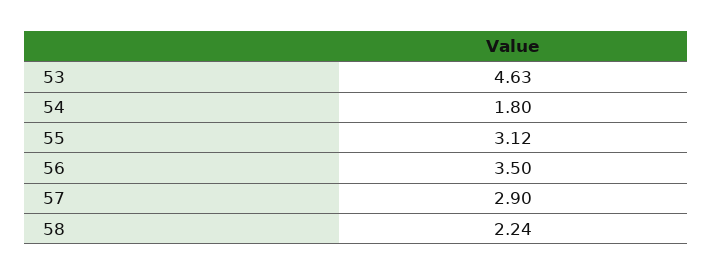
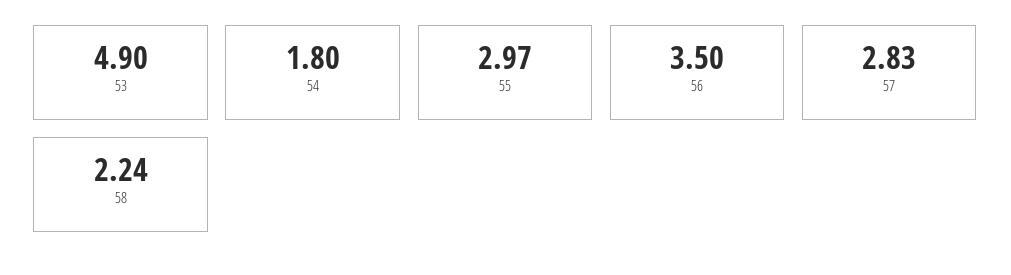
53: 4.63 -> 4.9
55: 3.12 -> 2.97
57: 2.9 -> 2.83

